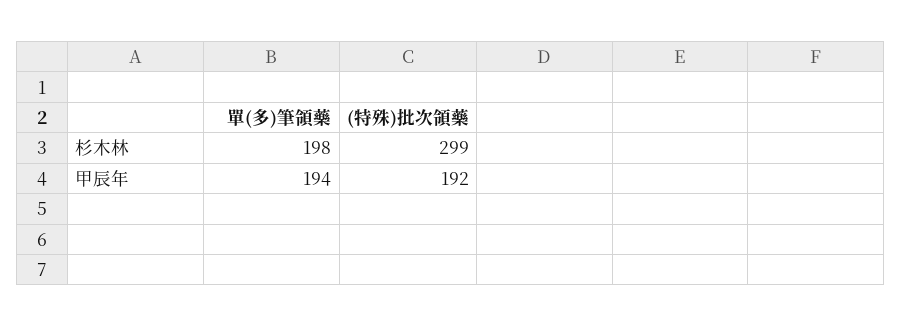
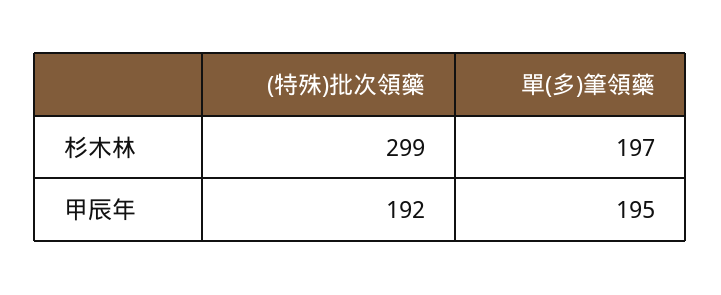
單(多)筆領藥, 杉木林: 198 -> 197
單(多)筆領藥, 甲辰年: 194 -> 195

